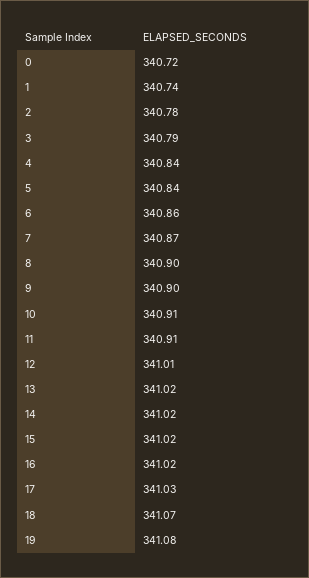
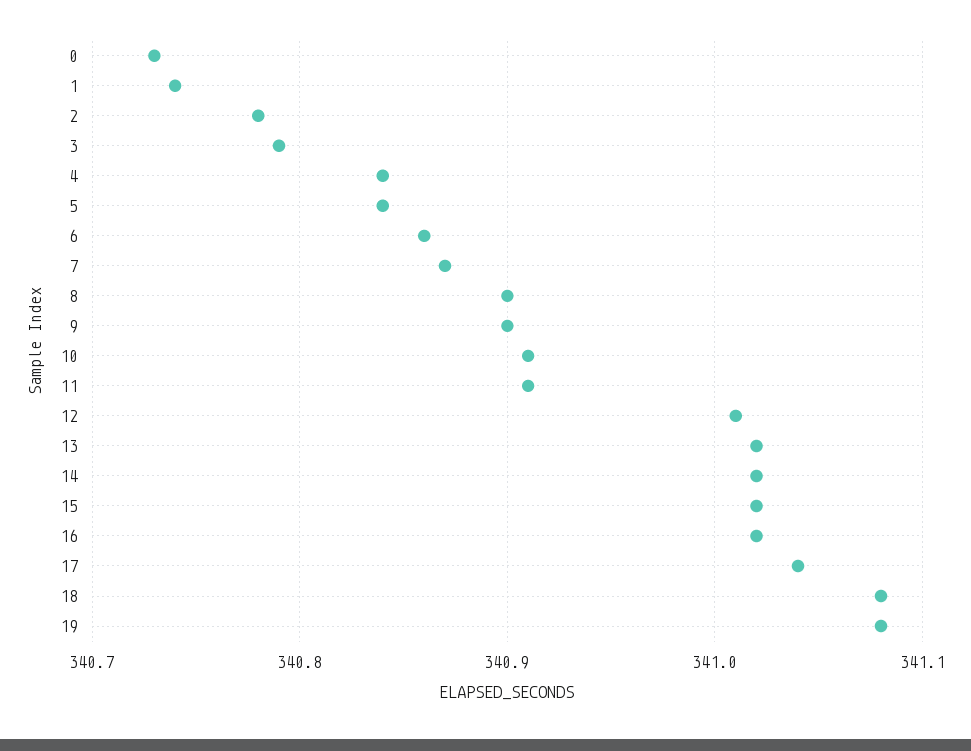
0: 340.72 -> 340.73
17: 341.03 -> 341.04
18: 341.07 -> 341.08

